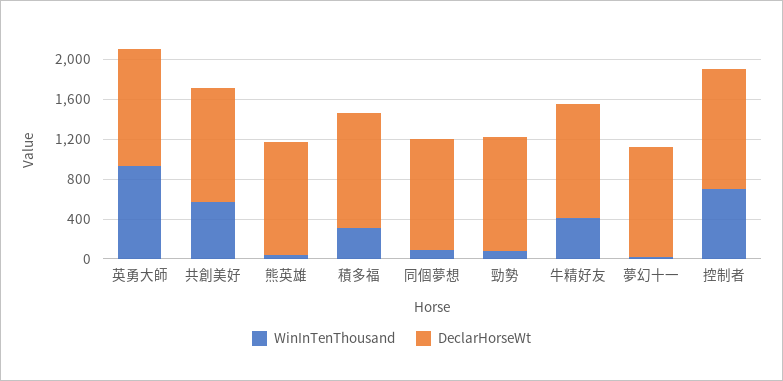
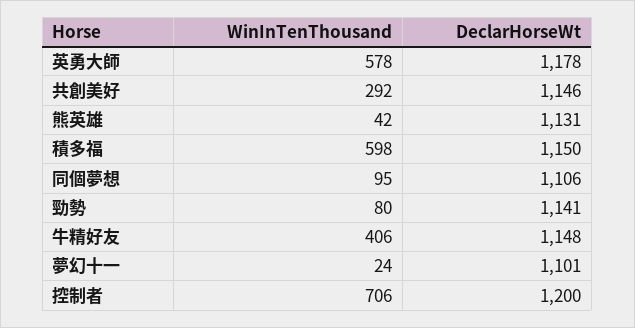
WinInTenThousand, 英勇大師: 900 -> 578
WinInTenThousand, 共創美好: 600 -> 292
WinInTenThousand, 積多福: 300 -> 598

